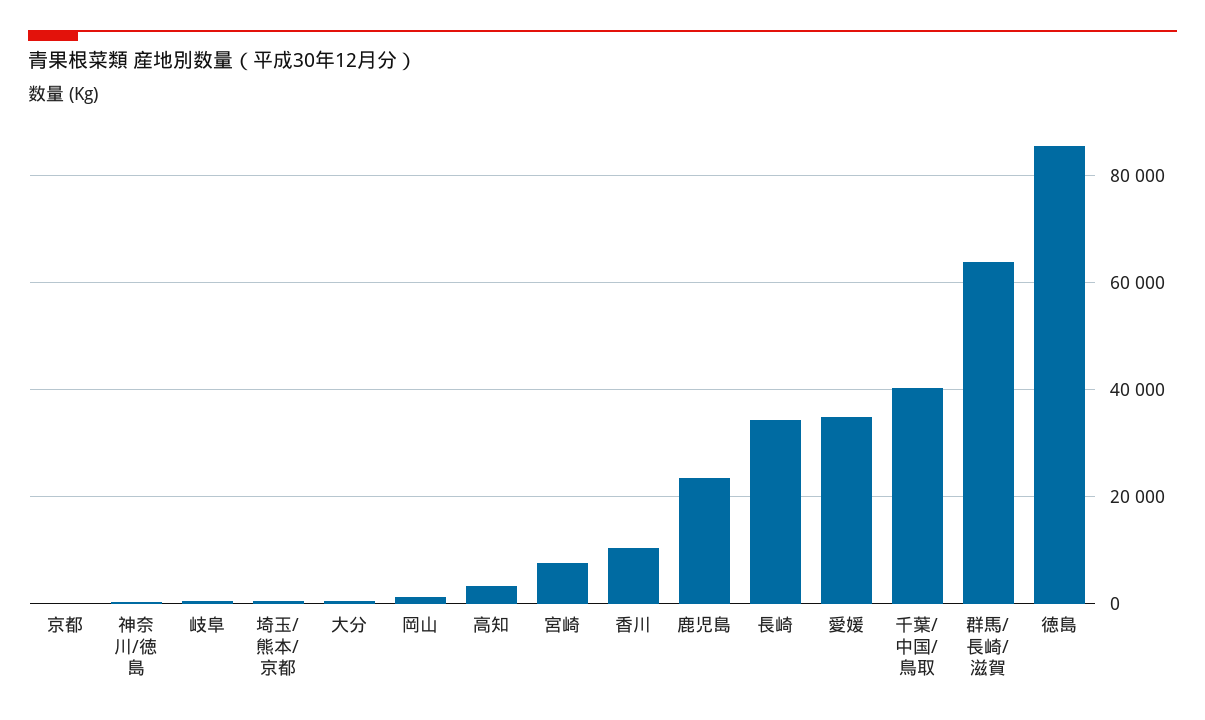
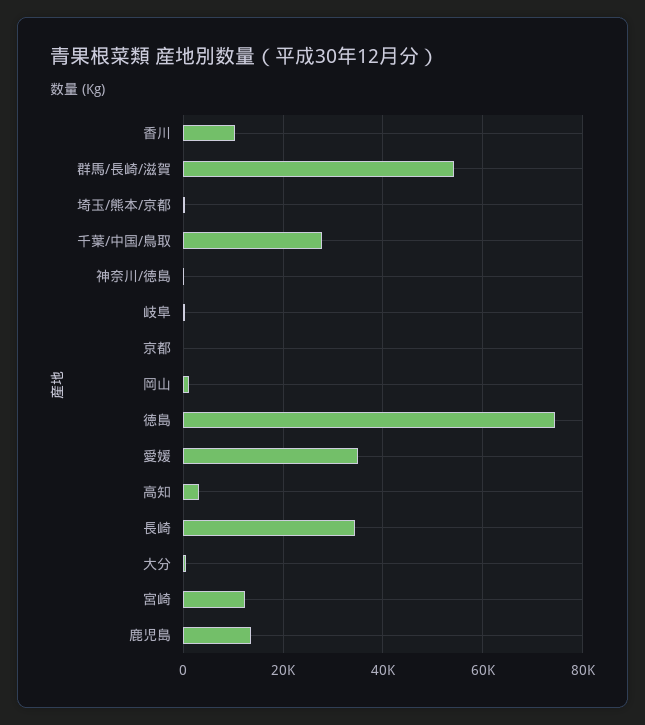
宮崎: 8000 -> 12000
鹿児島: 24000 -> 14000
千葉/中国/鳥取: 40000 -> 28000
群馬/長崎/滋賀: 64000 -> 54000
徳島: 86000 -> 74000

